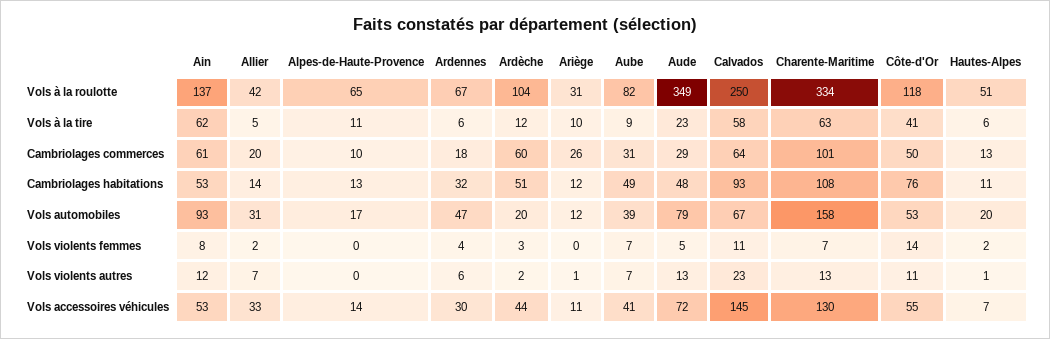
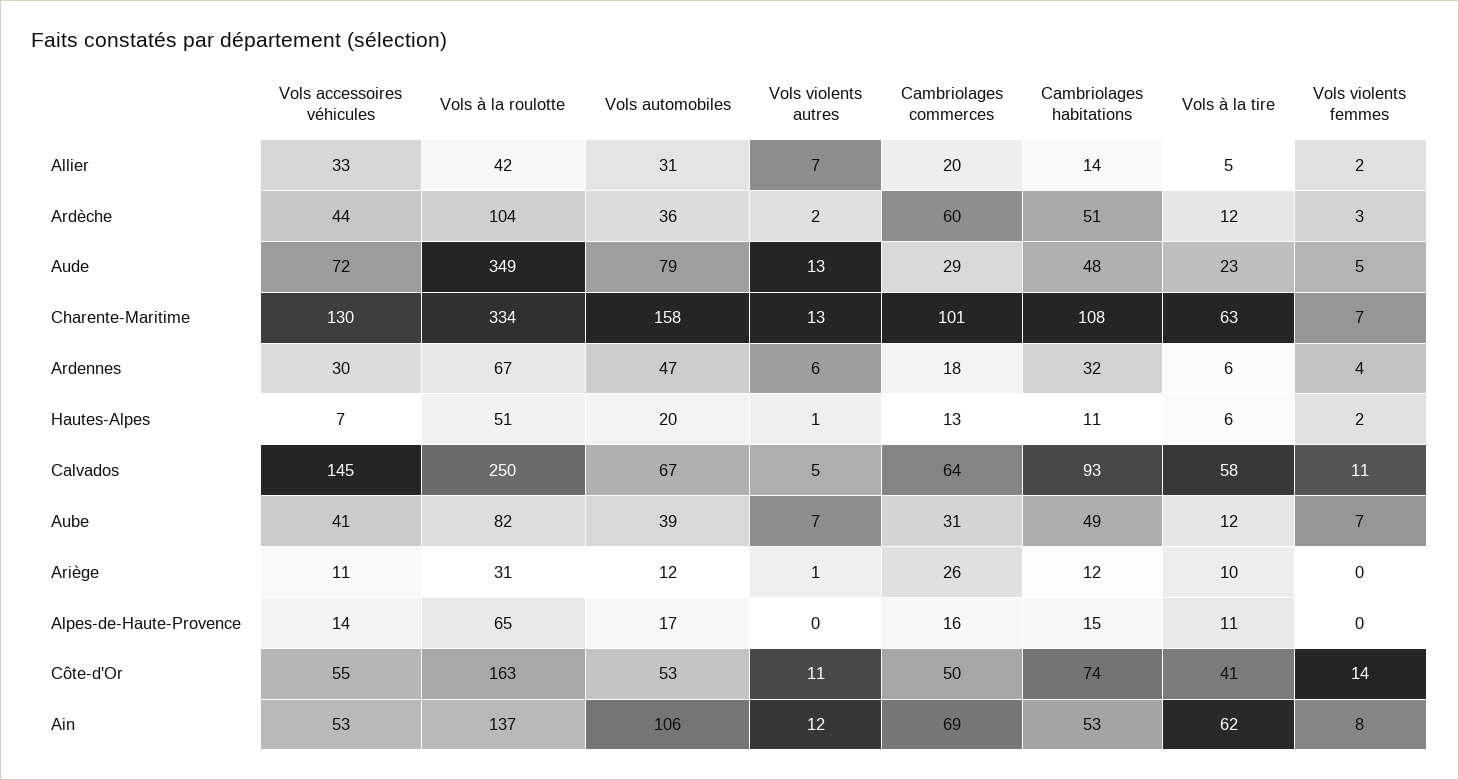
Côte-d'Or, Vols à la roulotte: 118 -> 163
Aube, Vols à la tire: 9 -> 12
Ain, Cambriolages commerces: 61 -> 69
Alpes-de-Haute-Provence, Cambriolages commerces: 10 -> 16
Alpes-de-Haute-Provence, Cambriolages habitations: 13 -> 15
Côte-d'Or, Cambriolages habitations: 76 -> 74
Ain, Vols automobiles: 93 -> 106
Ardèche, Vols automobiles: 20 -> 36
Calvados, Vols violents autres: 23 -> 5

